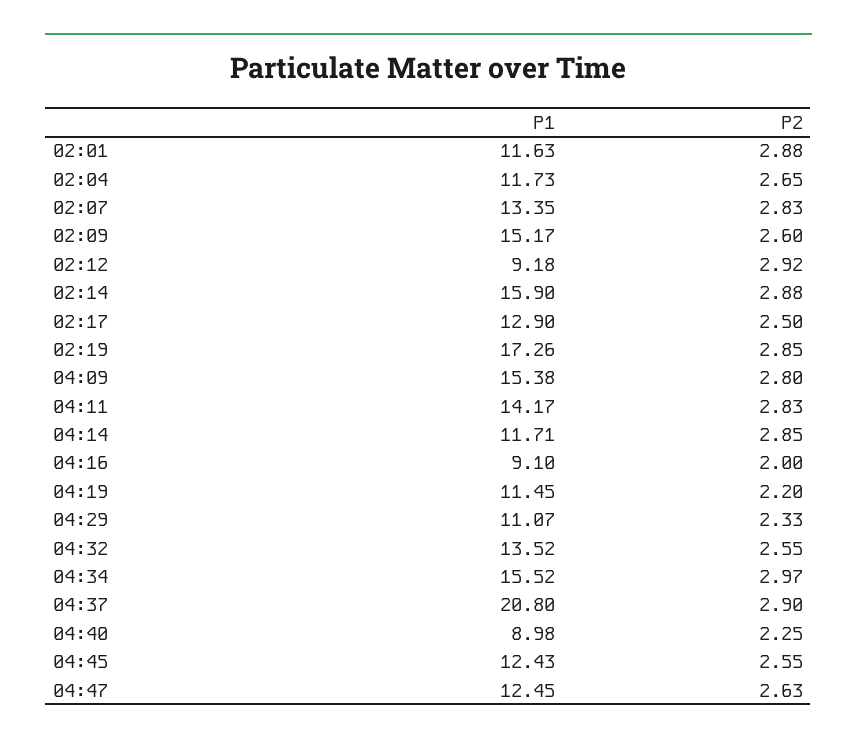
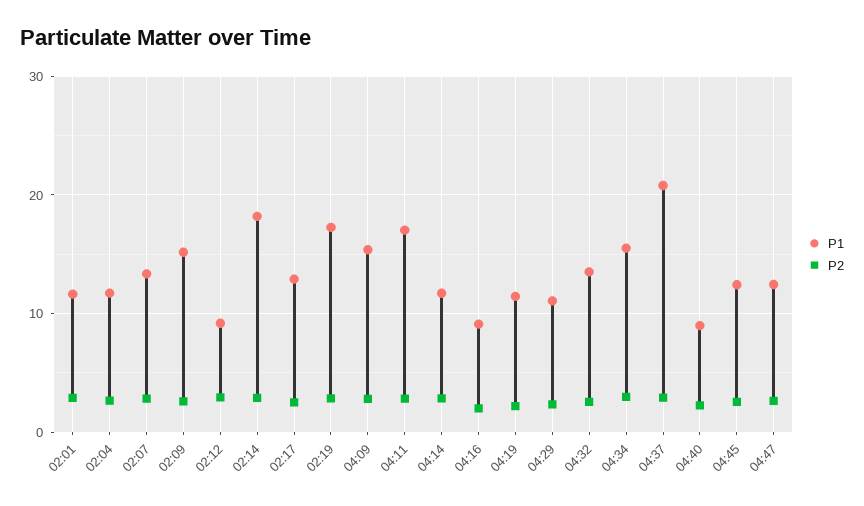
P1, 02:14: 15.9 -> 18
P1, 04:11: 14.17 -> 17

